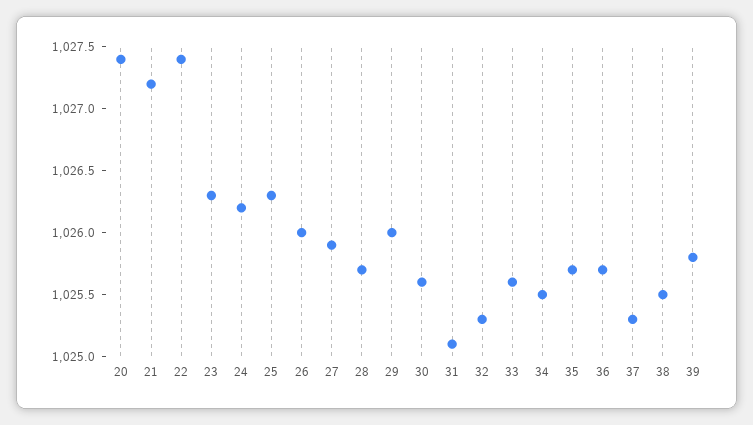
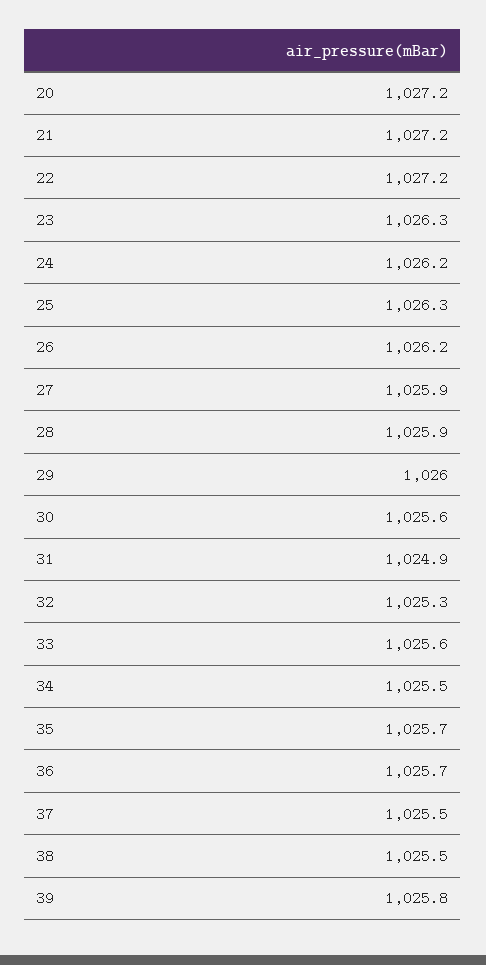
20: 1027.4 -> 1027.2
22: 1027.4 -> 1027.2
26: 1026 -> 1026.2
28: 1025.7 -> 1025.9
31: 1025.1 -> 1024.9
37: 1025.3 -> 1025.5

